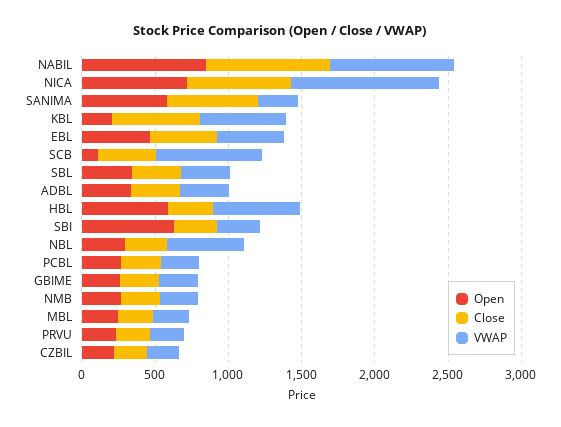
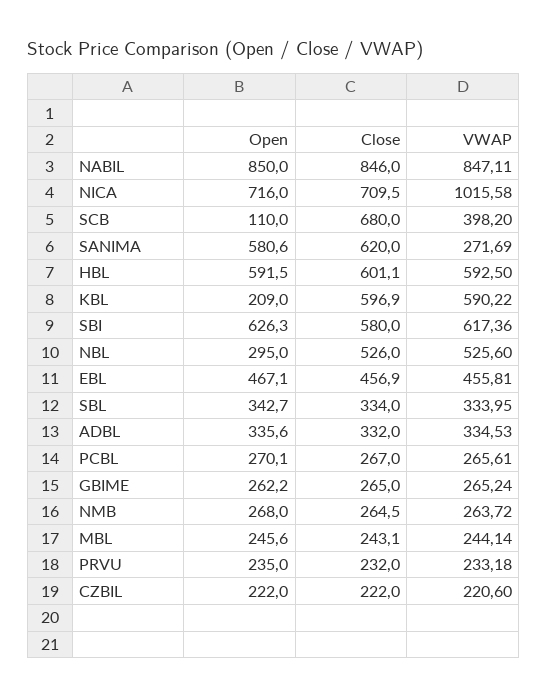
Close, SCB: 400 -> 680
VWAP, SCB: 700 -> 398.2
Close, HBL: 300 -> 601.1
Close, SBI: 300 -> 580
VWAP, SBI: 300 -> 617.36
Close, NBL: 300 -> 526

